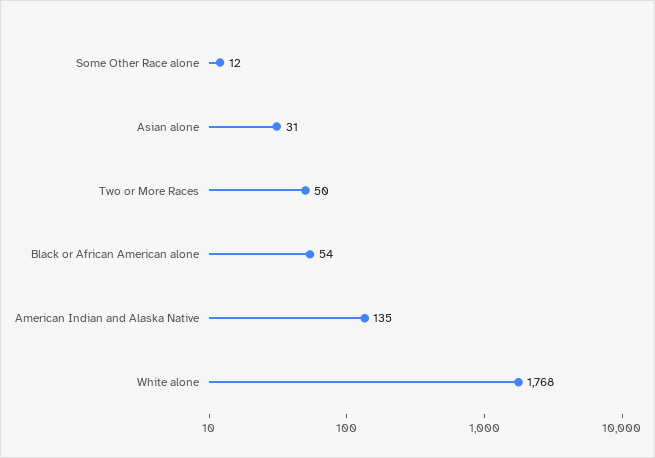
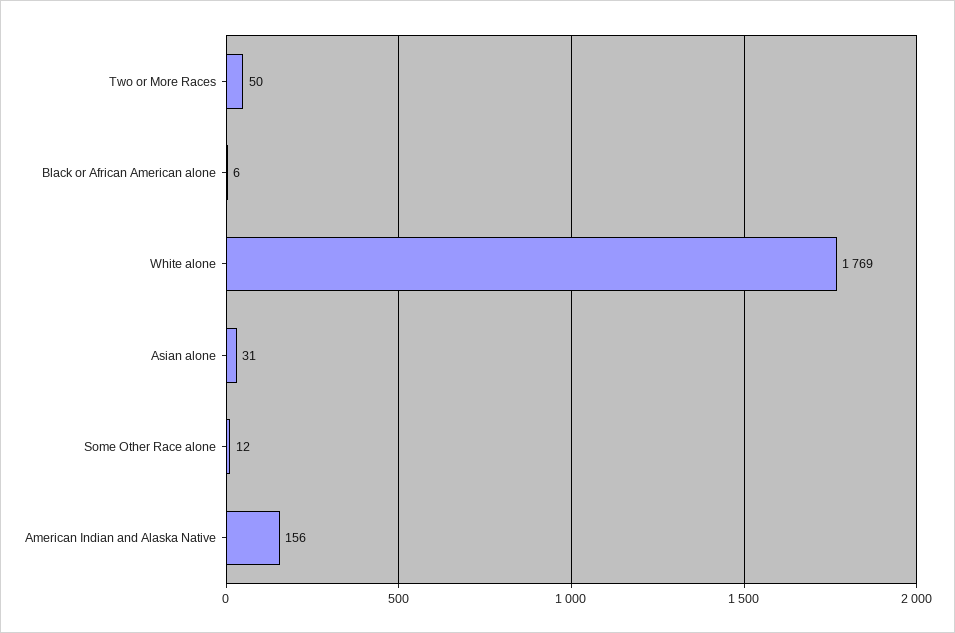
Black or African American alone: 54 -> 6
American Indian and Alaska Native: 135 -> 156
White alone: 1768 -> 1769

